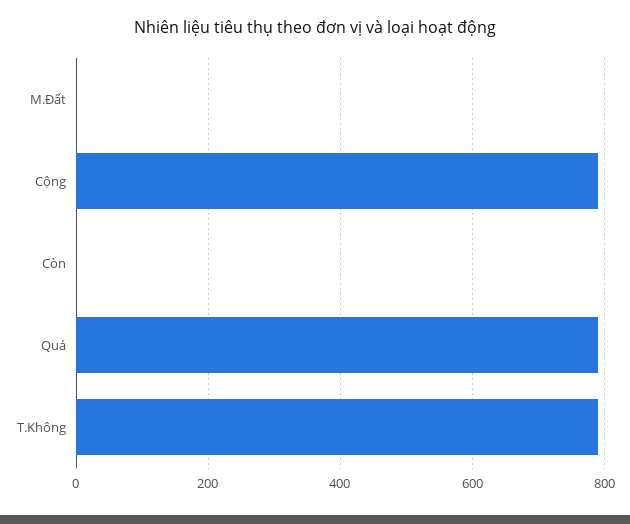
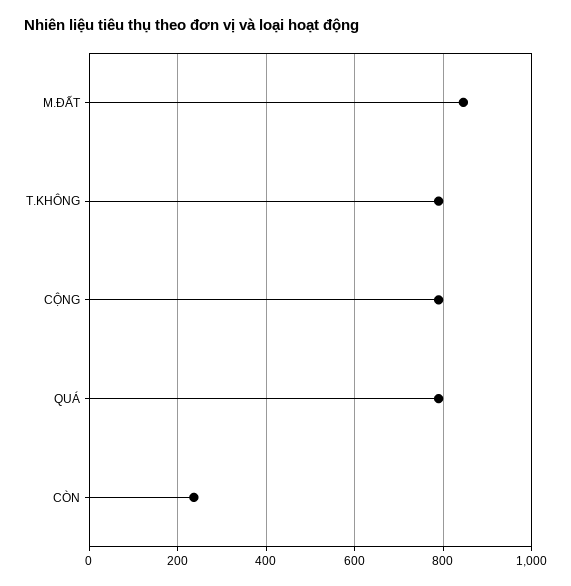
M.Đất: 0 -> 840
Còn: 0 -> 240

